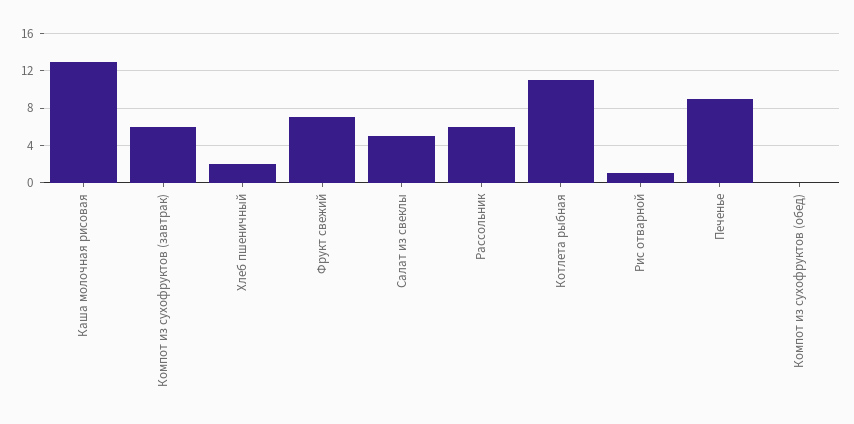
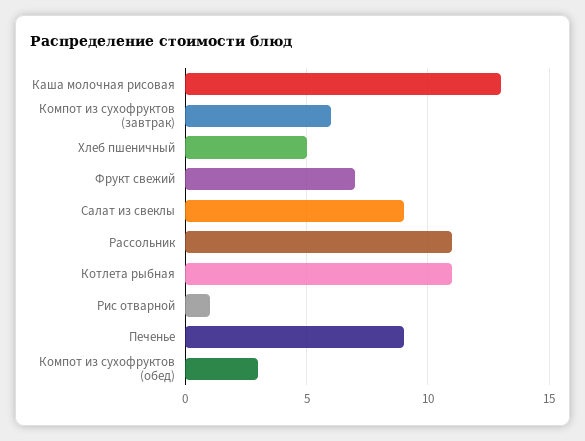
Хлеб пшеничный: 2 -> 5
Салат из свеклы: 5 -> 9
Рассольник: 6 -> 11
Компот из сухофруктов (обед): 0 -> 3

